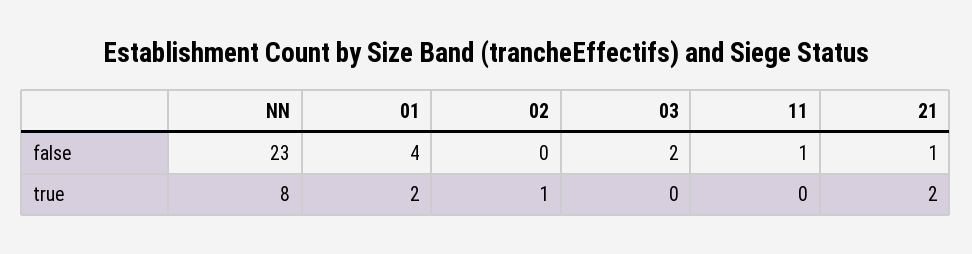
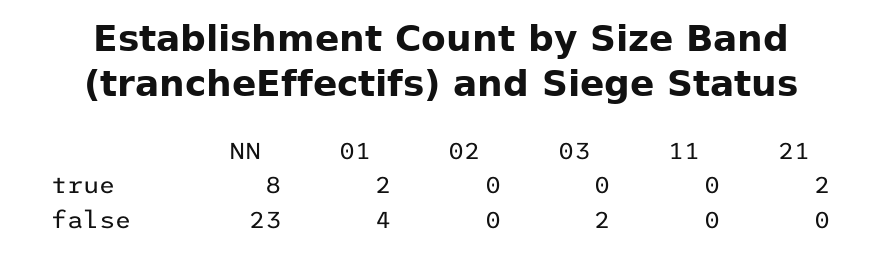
11, false: 1 -> 0
21, false: 1 -> 0
02, true: 1 -> 0

